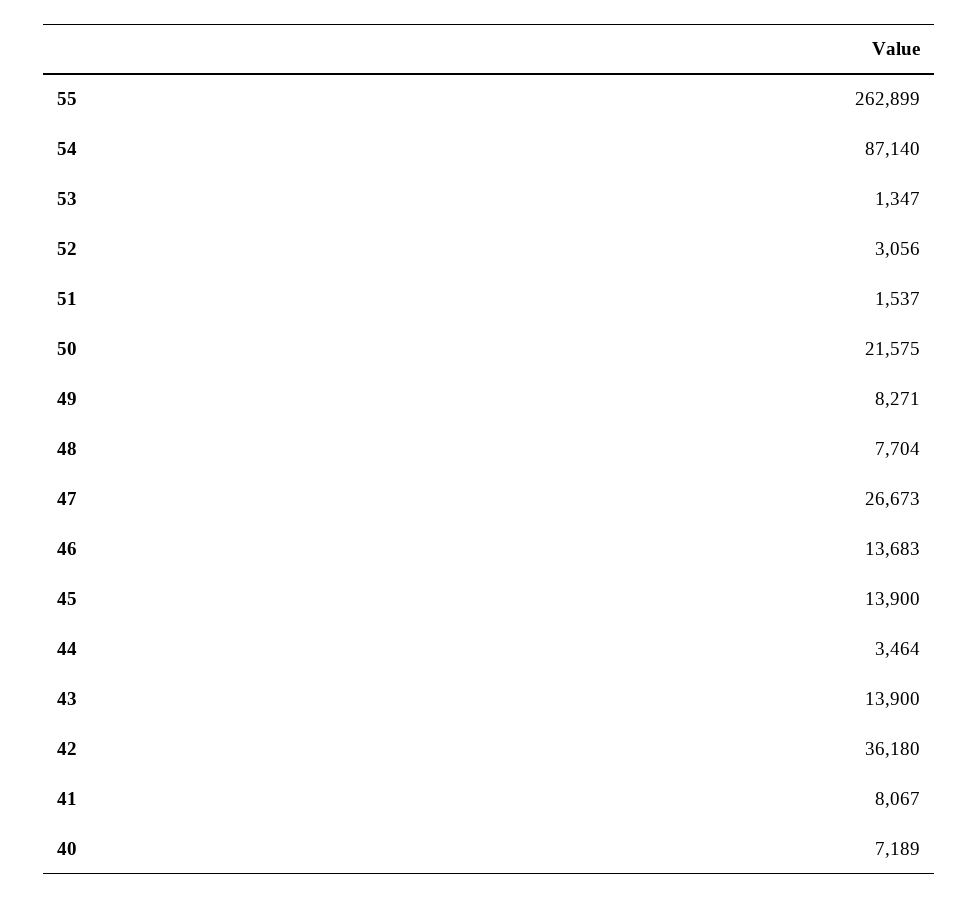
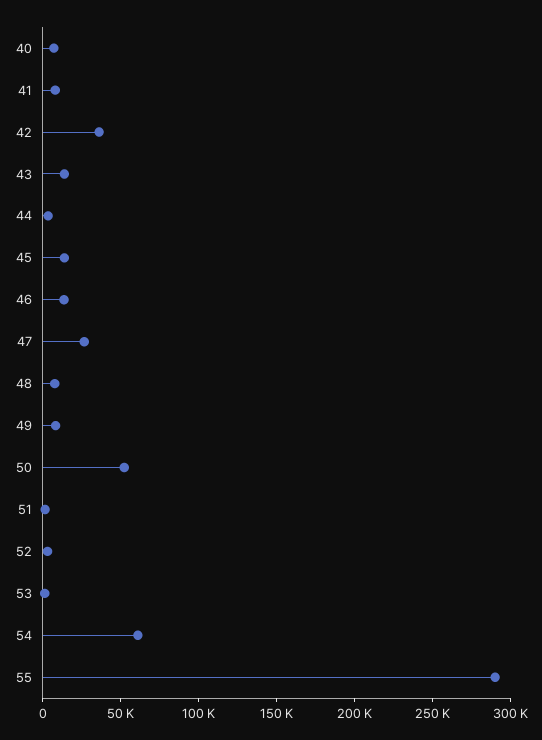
55: 262899 -> 290000
54: 87140 -> 60000
50: 21575 -> 50000

